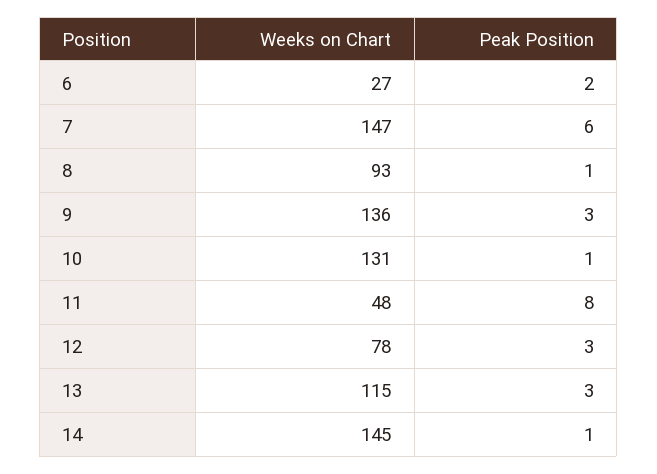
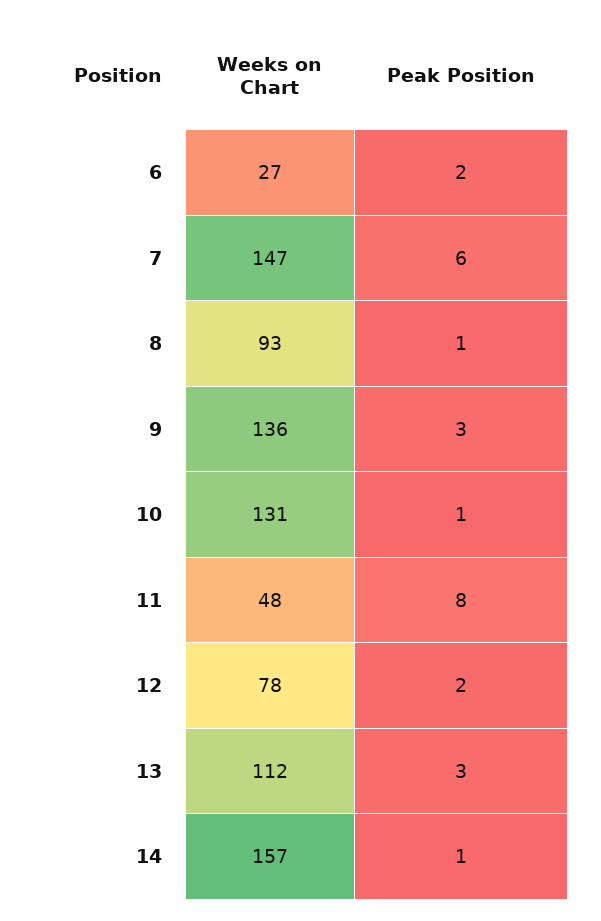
Peak Position, 12: 3 -> 2
Weeks on Chart, 13: 115 -> 112
Weeks on Chart, 14: 145 -> 157

